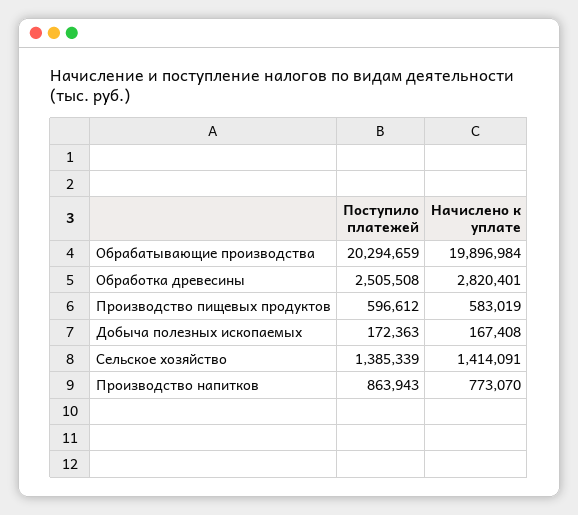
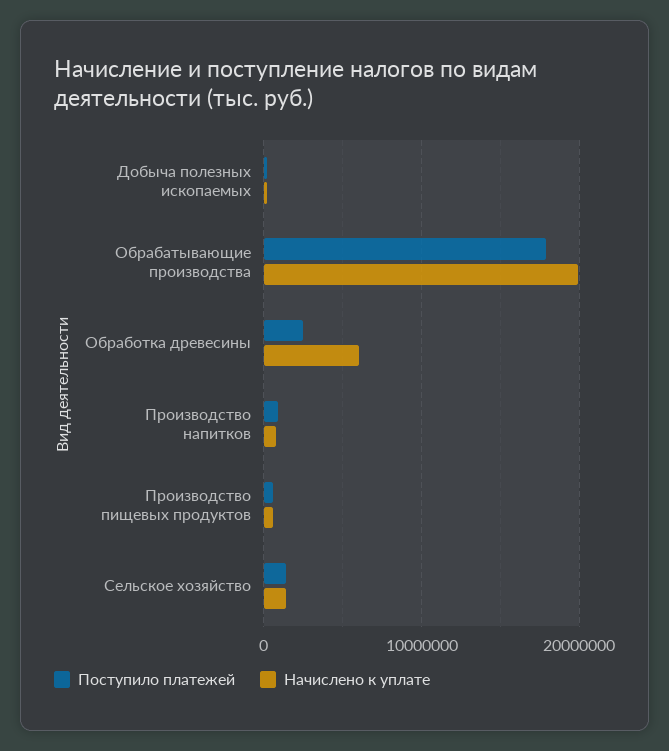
Поступило платежей, Обрабатывающие производства: 20294659 -> 18000000
Начислено к уплате, Обработка древесины: 2820401 -> 6000000

